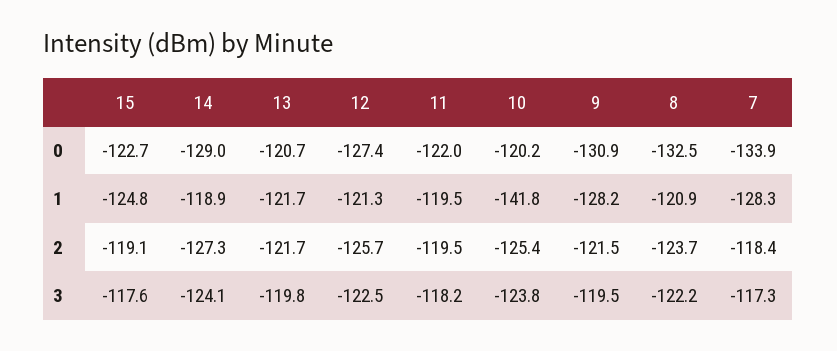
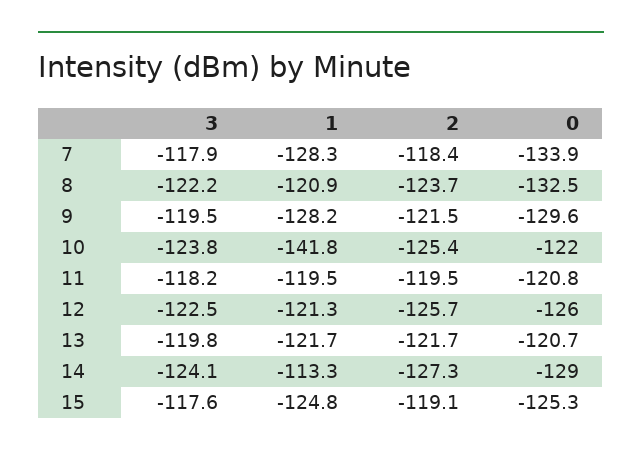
15, 0: -122.7 -> -125.3
12, 0: -127.4 -> -126
11, 0: -122 -> -120.8
10, 0: -120.2 -> -122
9, 0: -130.9 -> -129.6
14, 1: -118.9 -> -113.3
7, 3: -117.3 -> -117.9

